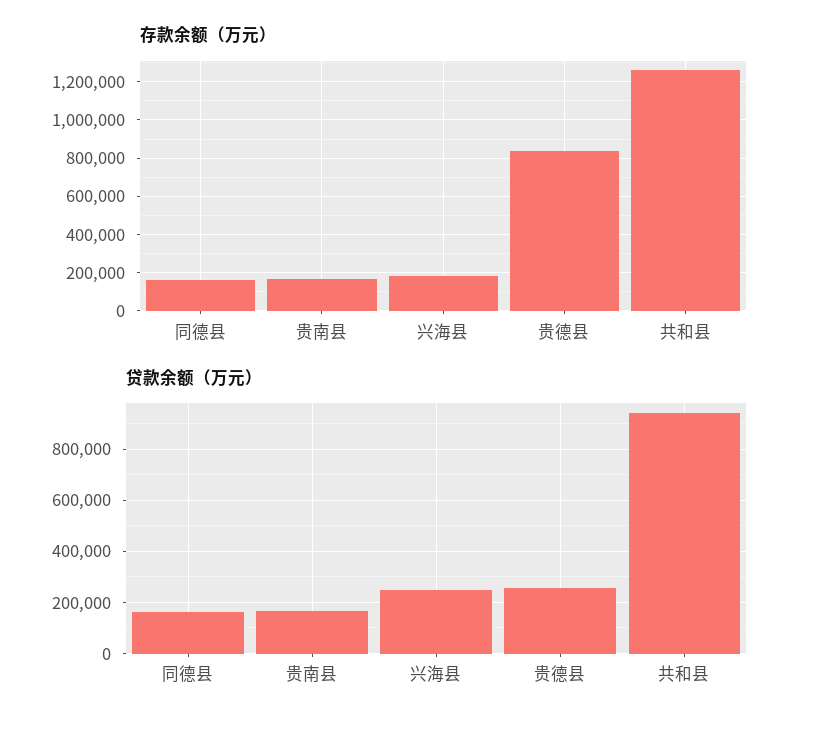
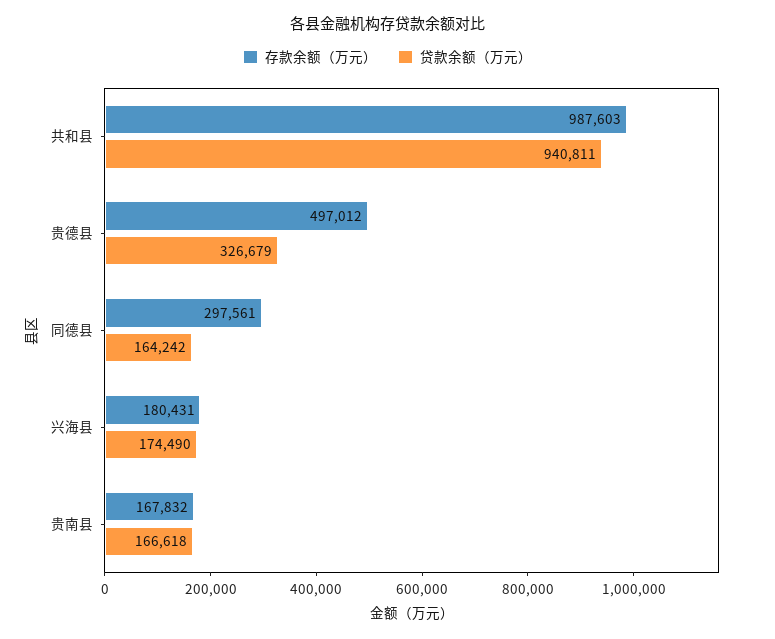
存款余额（万元）, 同德县: 150000 -> 297561
存款余额（万元）, 贵德县: 850000 -> 497012
存款余额（万元）, 共和县: 1250000 -> 987603
贷款余额（万元）, 兴海县: 250000 -> 174490
贷款余额（万元）, 贵德县: 250000 -> 326679

